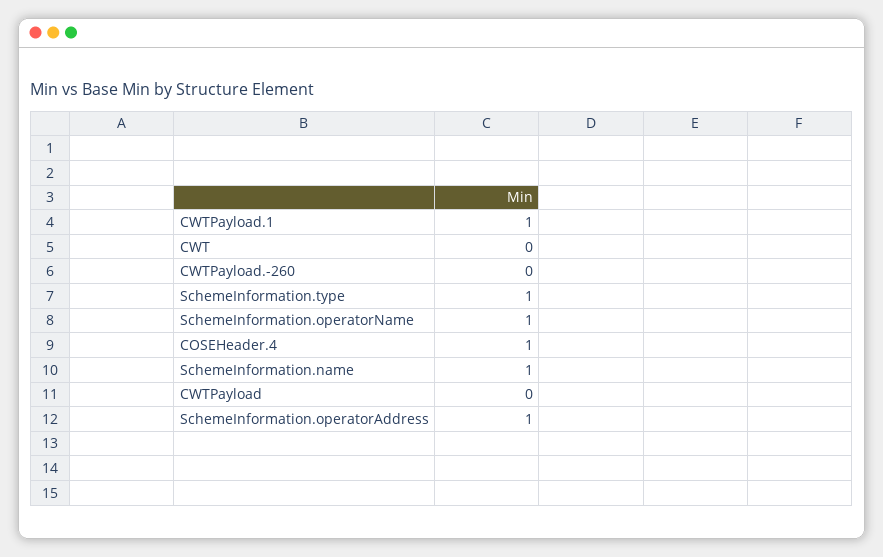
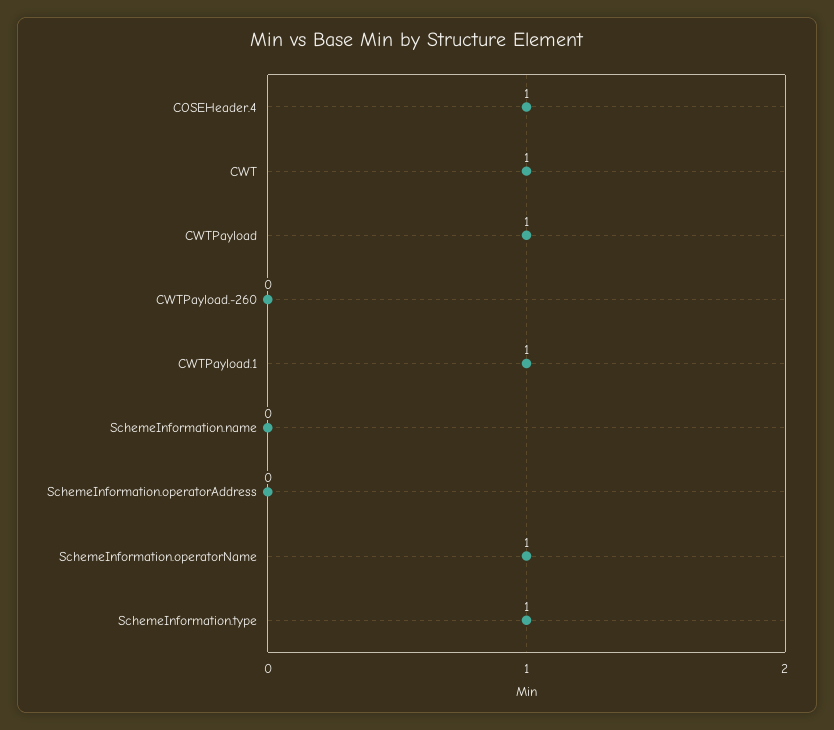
CWT: 0 -> 1
SchemeInformation.name: 1 -> 0
CWTPayload: 0 -> 1
SchemeInformation.operatorAddress: 1 -> 0

